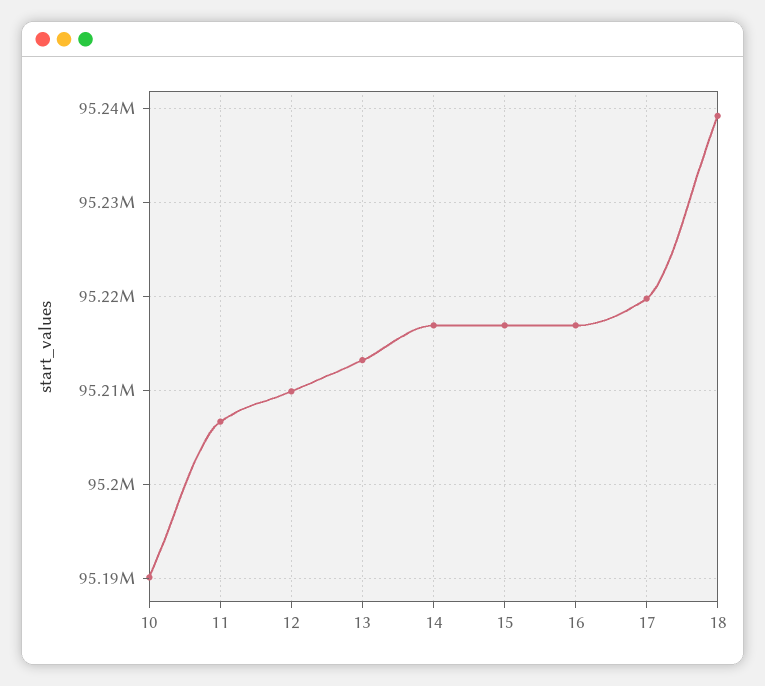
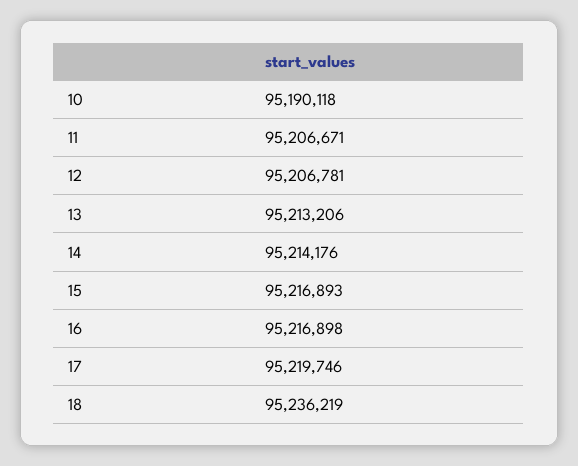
12: 95210000 -> 95206781
14: 95217000 -> 95214176
18: 95239000 -> 95236219

